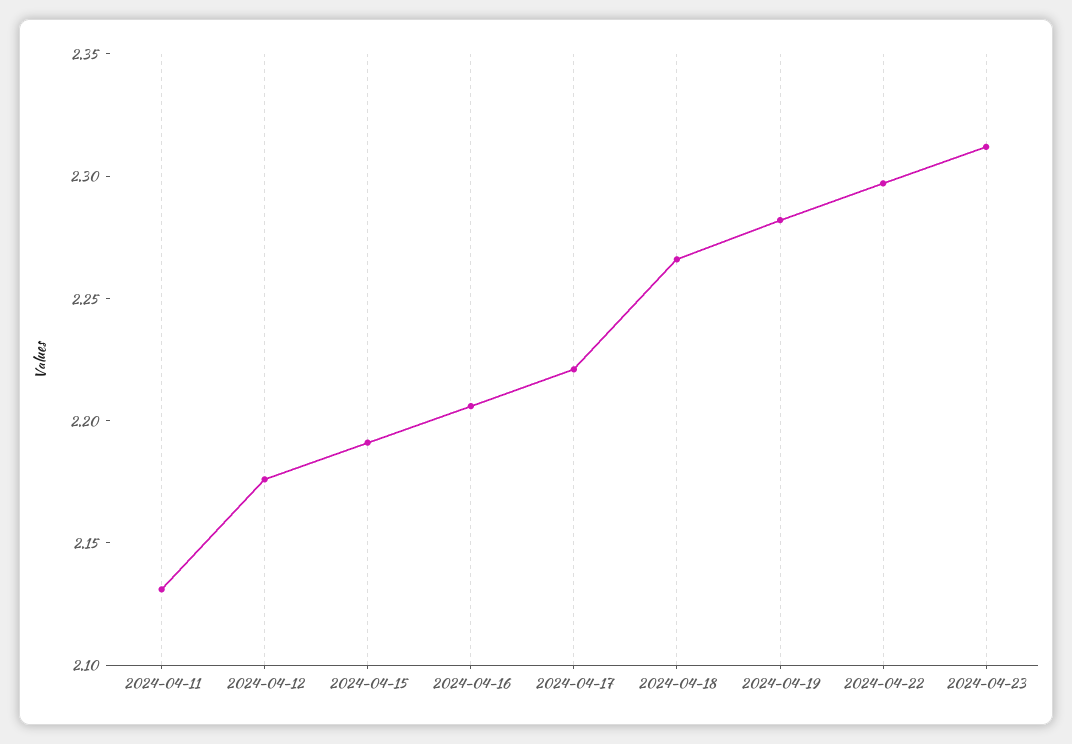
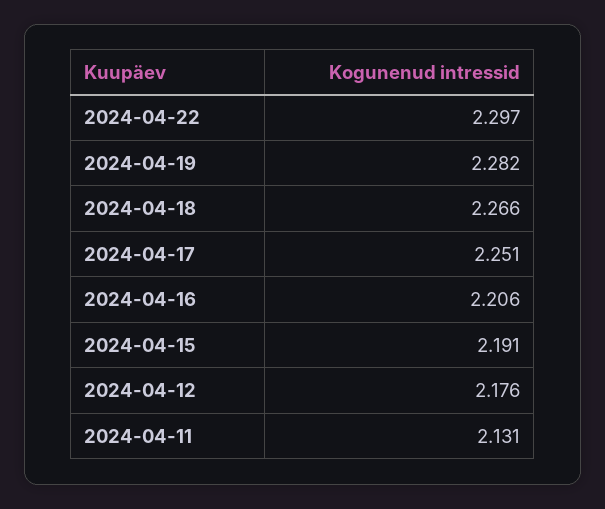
2024-04-17: 2.22 -> 2.251
2024-04-23: 2.31 -> none

